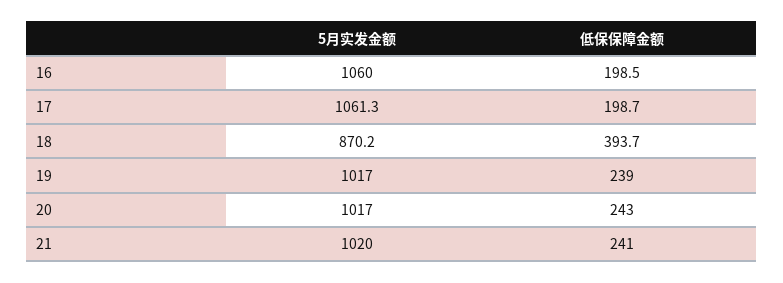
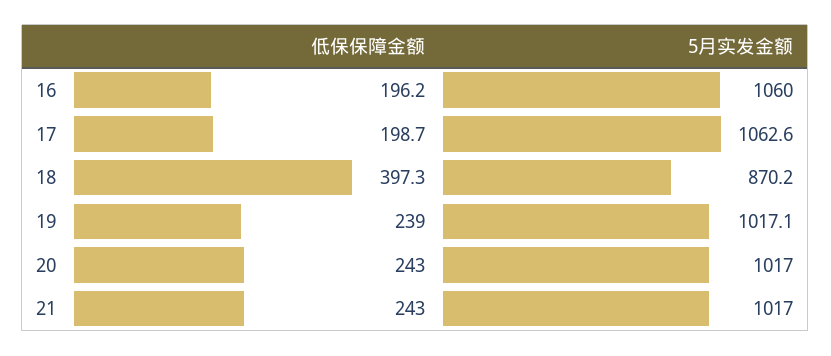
低保保障金额, 16: 198.5 -> 196.2
5月实发金额, 17: 1061.3 -> 1062.6
低保保障金额, 18: 393.7 -> 397.3
5月实发金额, 19: 1017 -> 1017.1
5月实发金额, 21: 1020 -> 1017
低保保障金额, 21: 241 -> 243

